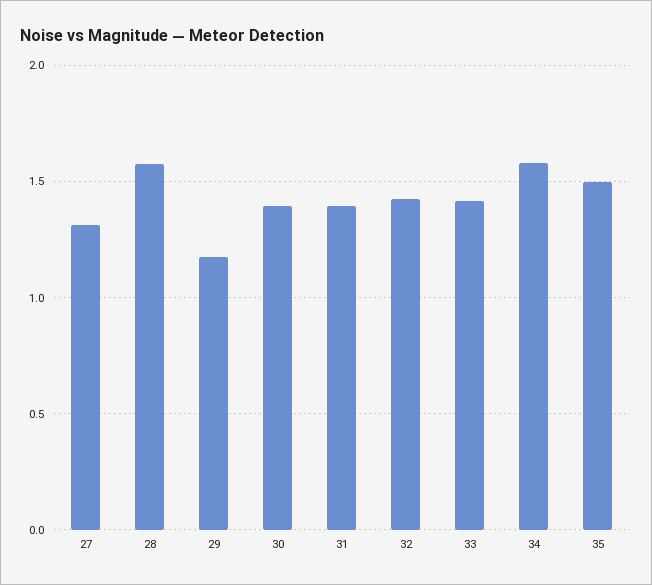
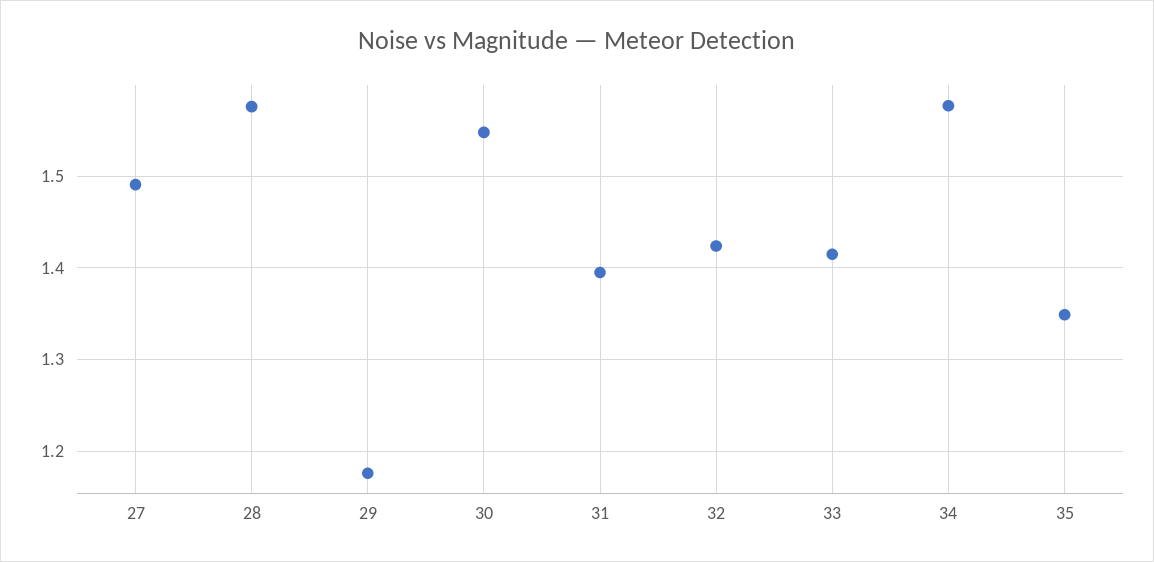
27: 1.3 -> 1.49
30: 1.4 -> 1.55
35: 1.5 -> 1.35

